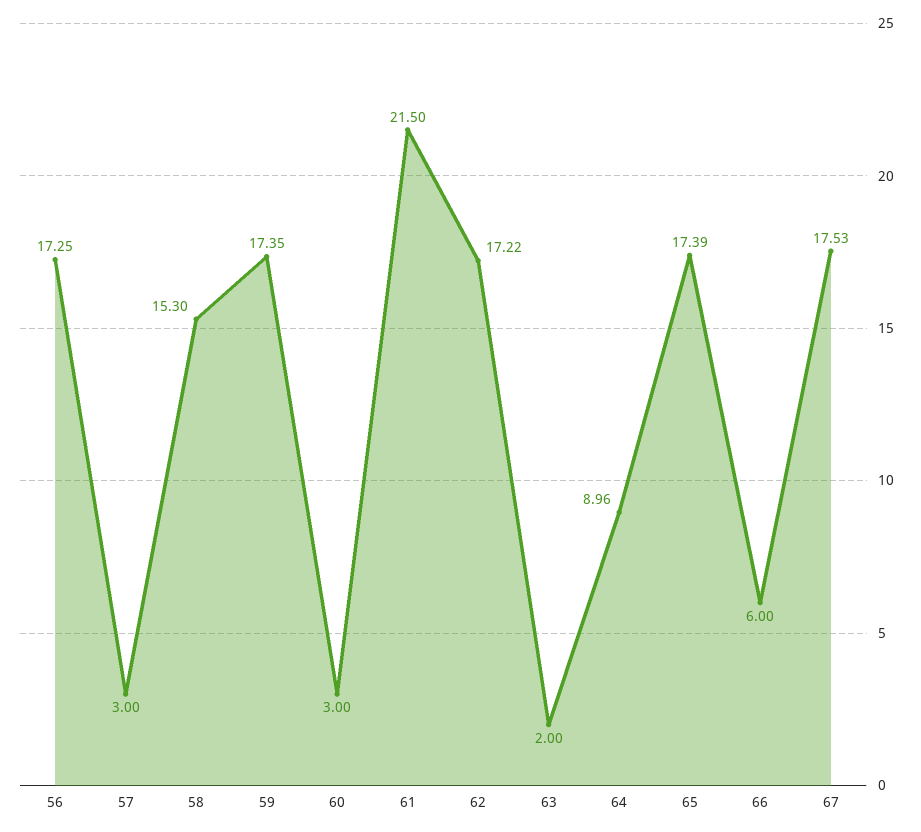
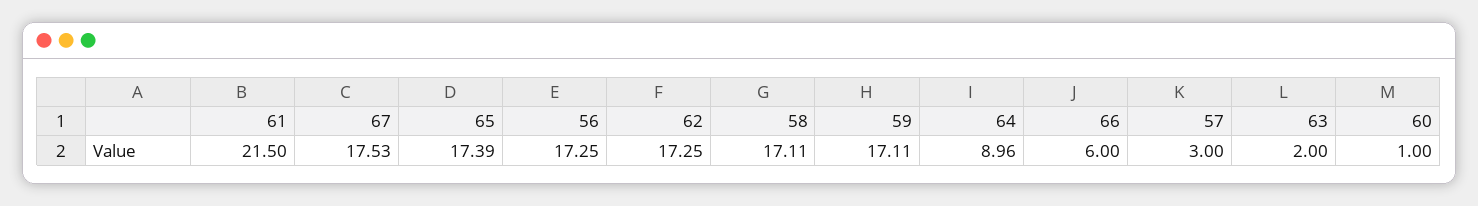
58: 15.3 -> 17.11
59: 17.35 -> 17.11
60: 3 -> 1
62: 17.22 -> 17.25

